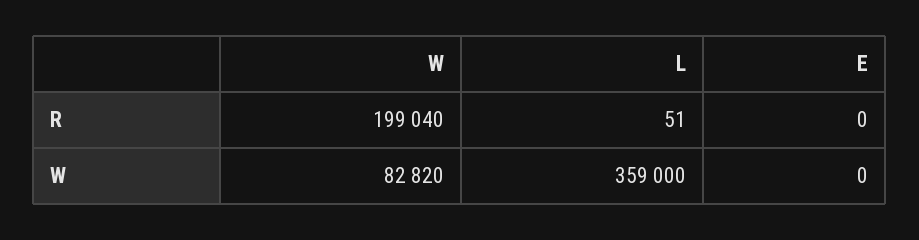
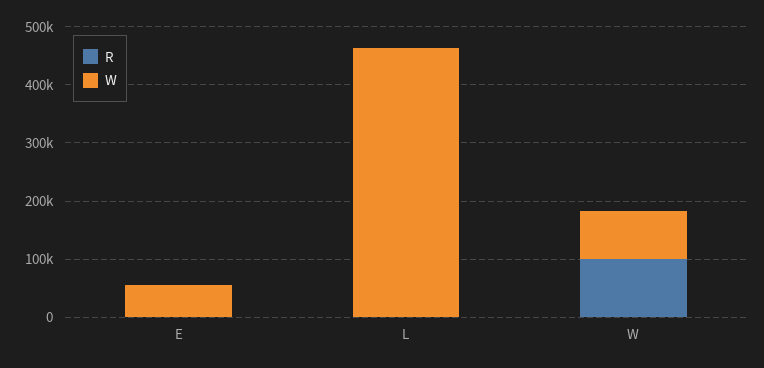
R, W: 199040 -> 100000
W, L: 359000 -> 460000
W, E: 0 -> 60000

